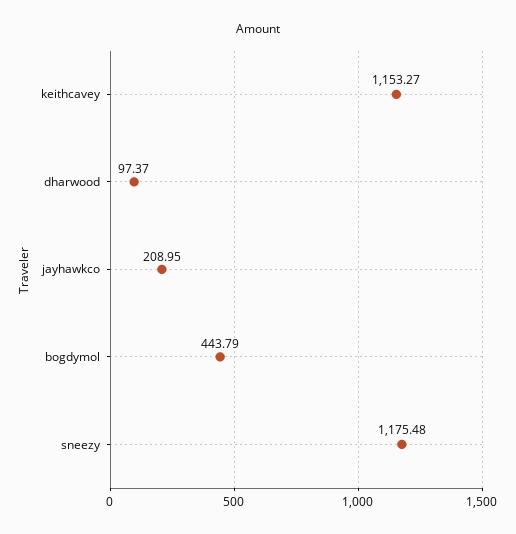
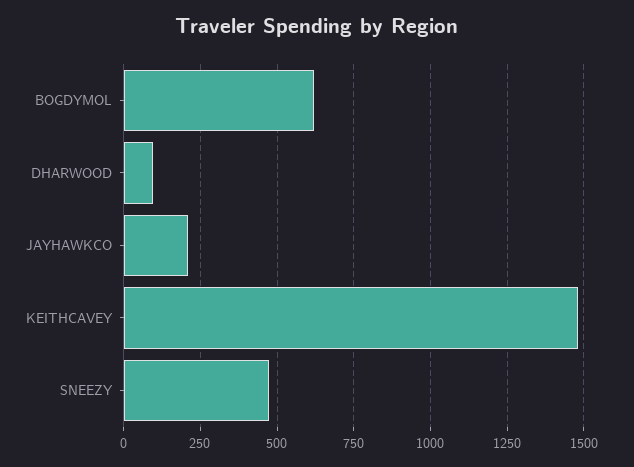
keithcavey: 1153.27 -> 1475
bogdymol: 443.79 -> 625
sneezy: 1175.48 -> 475

